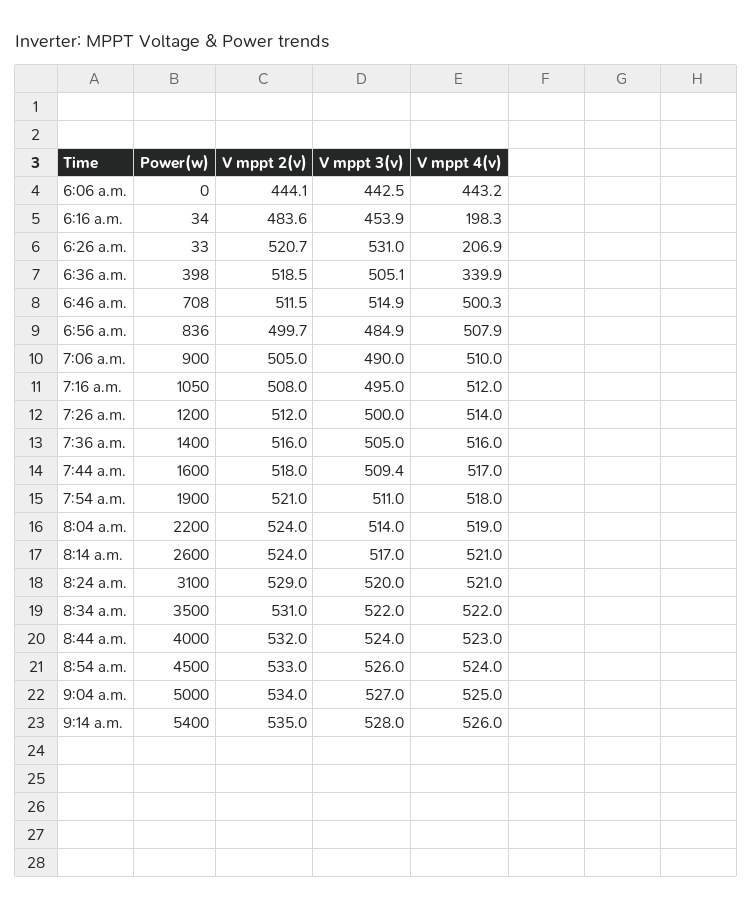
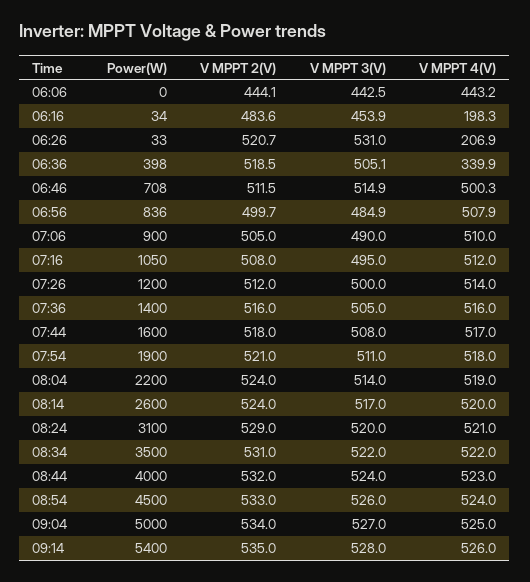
V mppt 3(v), 7:44 a.m.: 509.4 -> 508
V mppt 4(v), 8:14 a.m.: 521 -> 520

